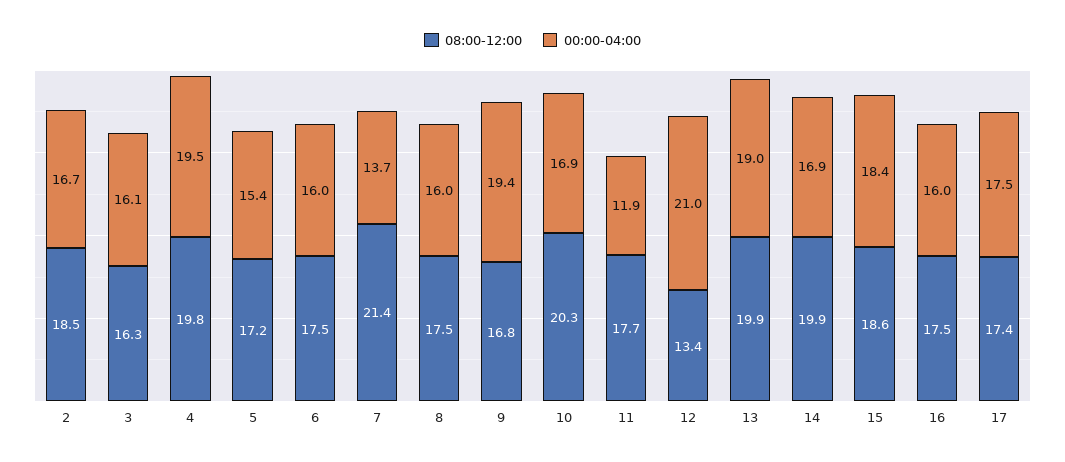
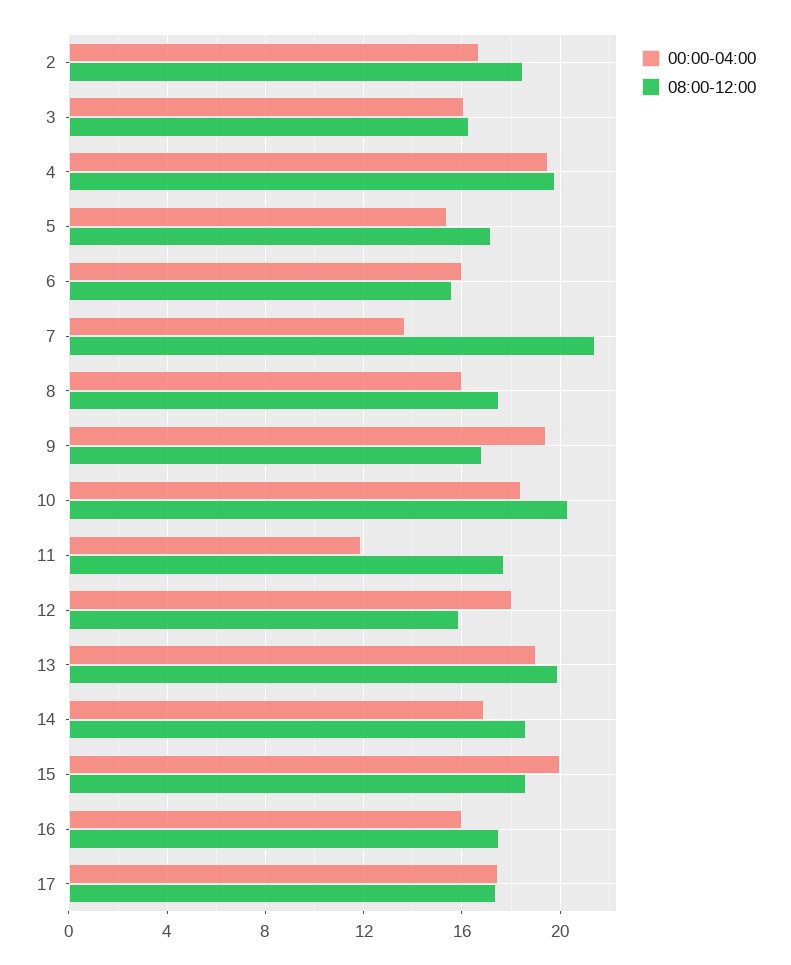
08:00-12:00, 6: 17.5 -> 15.5
00:00-04:00, 10: 16.9 -> 18.5
08:00-12:00, 12: 13.4 -> 16
00:00-04:00, 12: 21 -> 18
08:00-12:00, 14: 19.9 -> 18.5
00:00-04:00, 15: 18.4 -> 20

